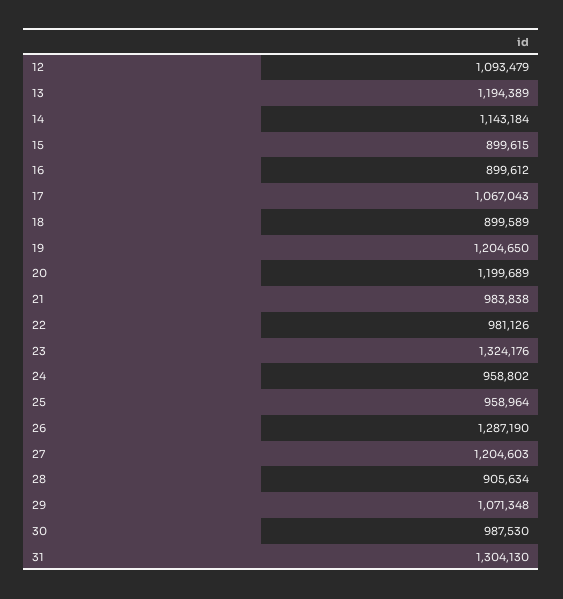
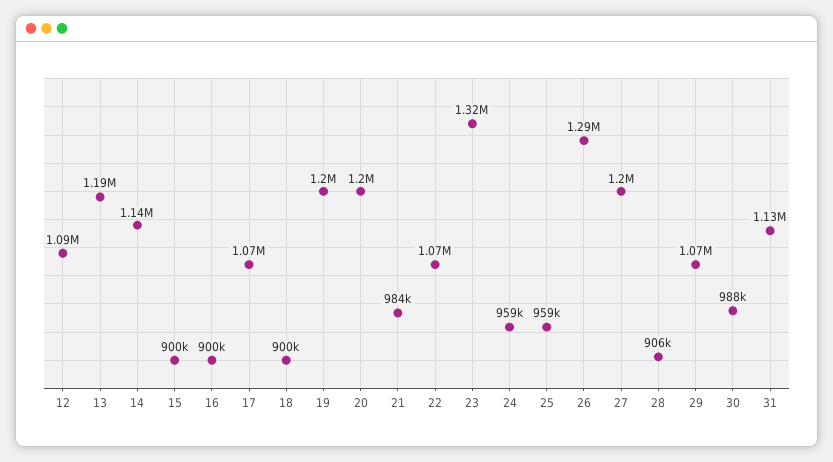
22: 981126 -> 1070000
31: 1304130 -> 1130000

